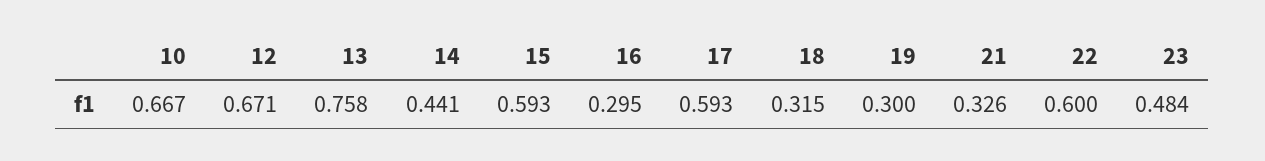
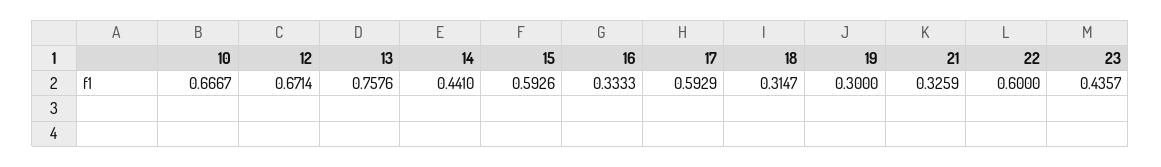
16: 0.295 -> 0.3333
23: 0.484 -> 0.4357

